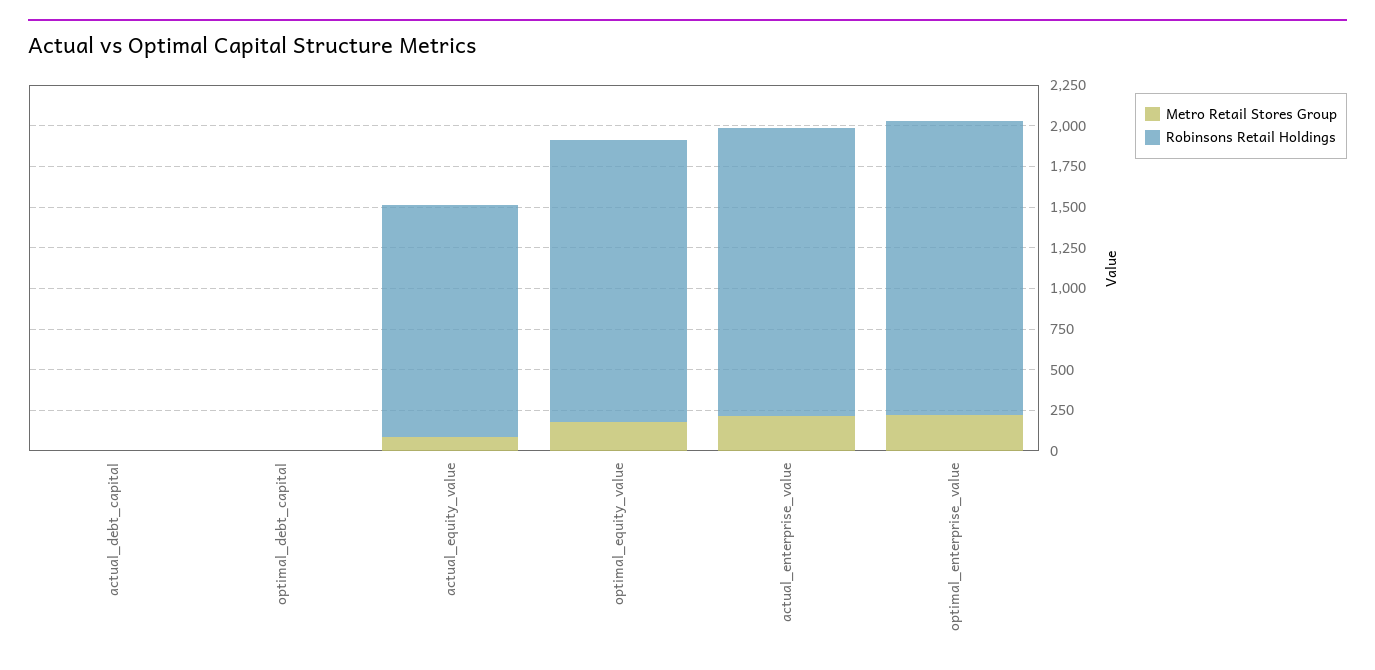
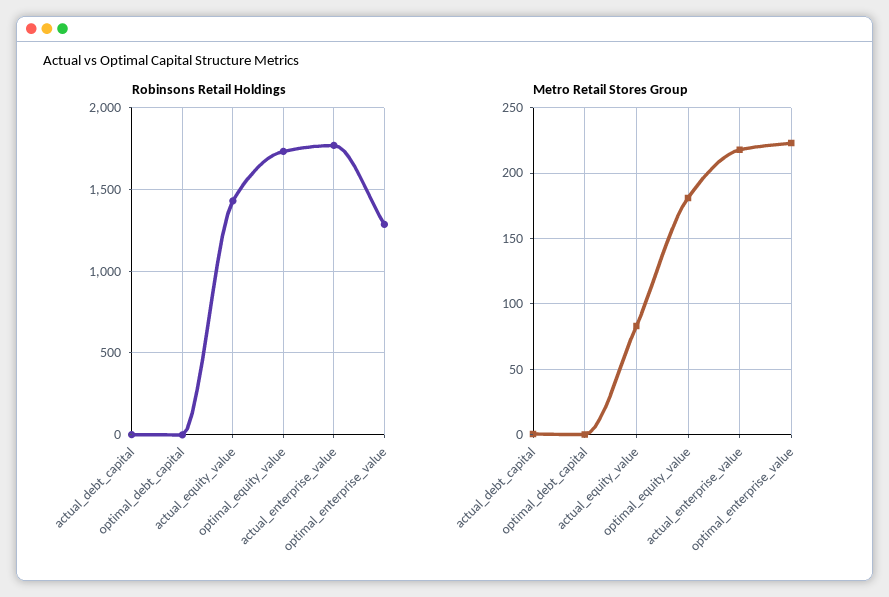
Robinsons Retail Holdings, optimal_enterprise_value: 1800 -> 1300

